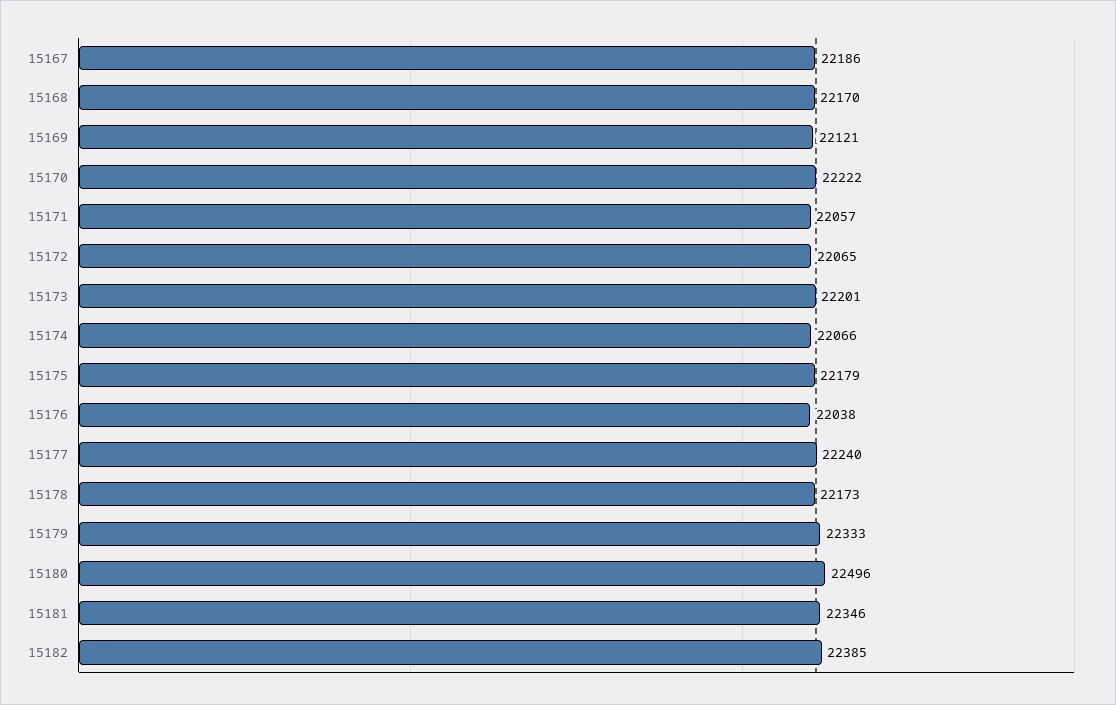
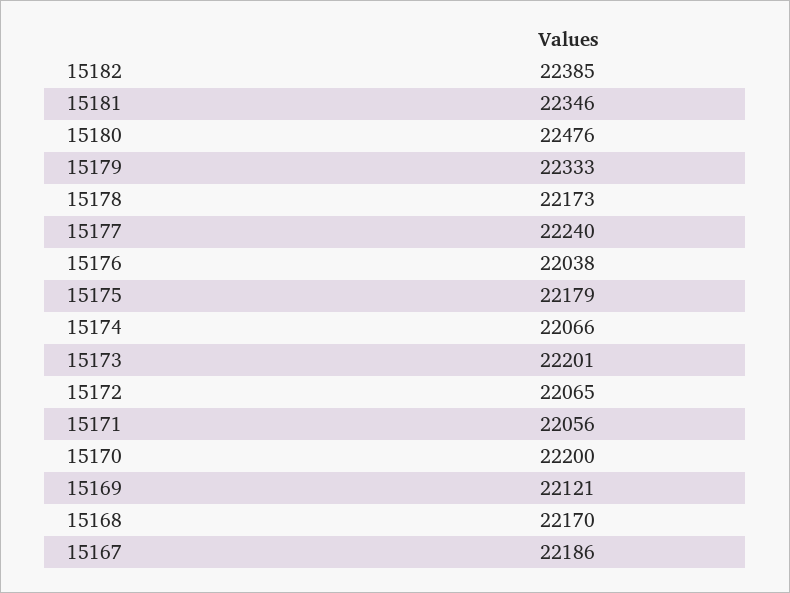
15170: 22222 -> 22200
15171: 22057 -> 22056
15180: 22496 -> 22476

